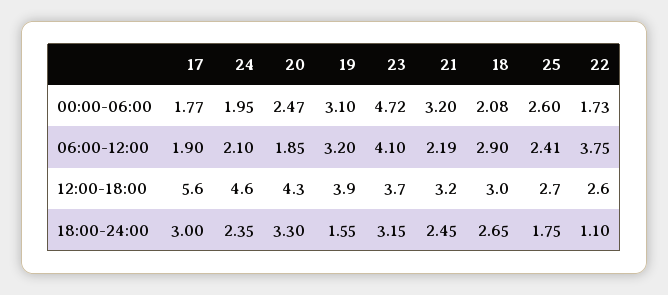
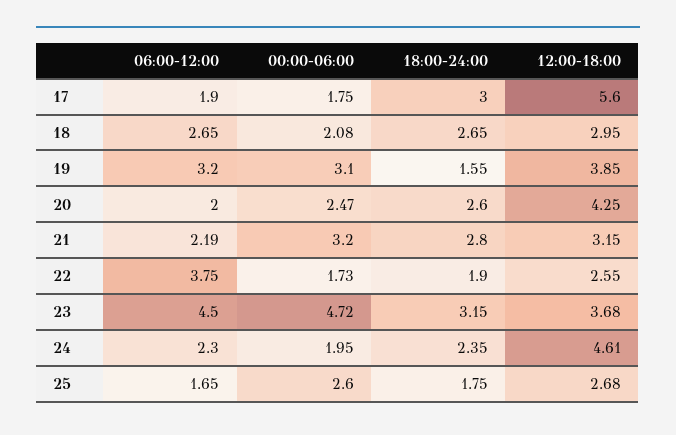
17, 00:00-06:00: 1.77 -> 1.75
24, 06:00-12:00: 2.1 -> 2.3
20, 06:00-12:00: 1.85 -> 2
23, 06:00-12:00: 4.1 -> 4.5
18, 06:00-12:00: 2.9 -> 2.65
25, 06:00-12:00: 2.41 -> 1.65
20, 18:00-24:00: 3.3 -> 2.6
21, 18:00-24:00: 2.45 -> 2.8
22, 18:00-24:00: 1.1 -> 1.9

